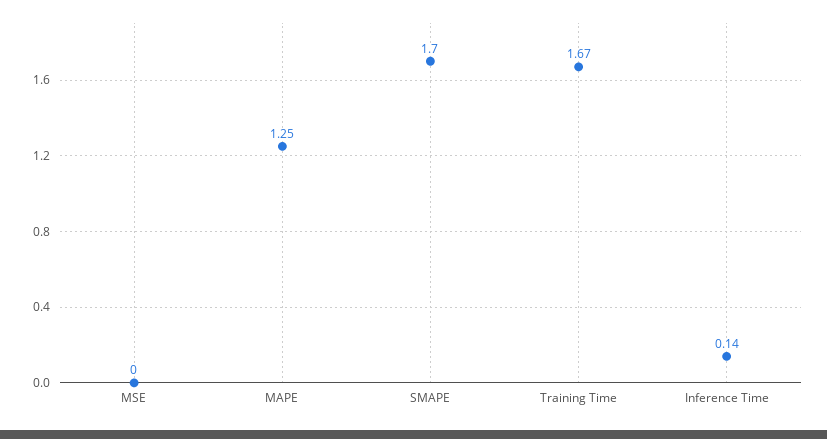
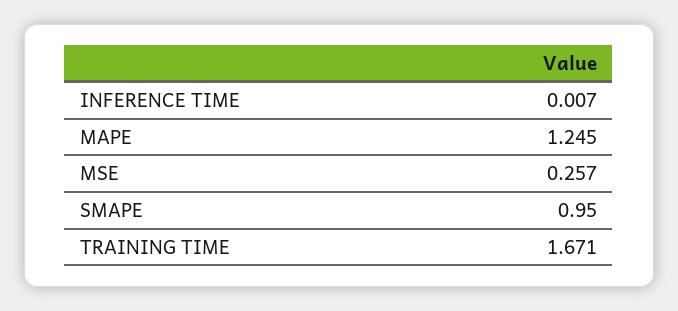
MSE: 0 -> 0.257
SMAPE: 1.7 -> 0.95
Inference Time: 0.14 -> 0.007

